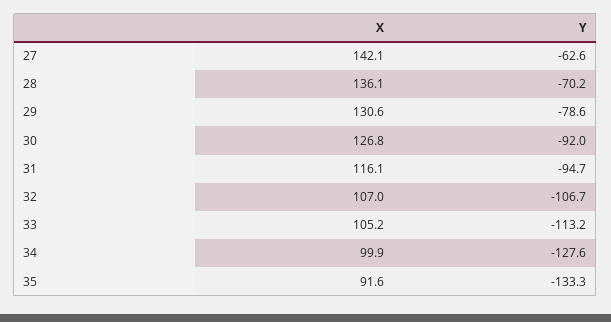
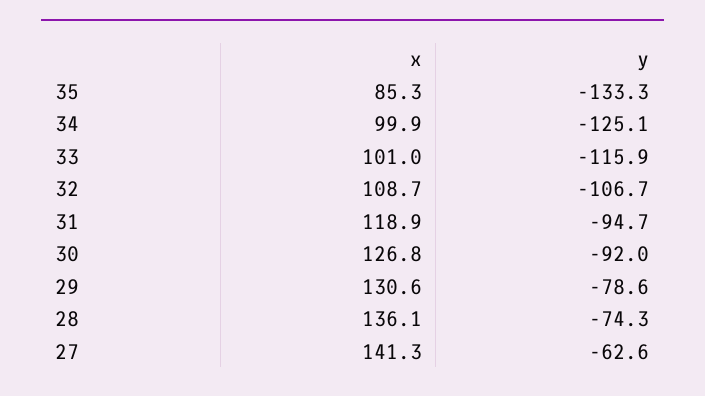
X, 27: 142.1 -> 141.3
Y, 28: -70.2 -> -74.3
X, 31: 116.1 -> 118.9
X, 32: 107 -> 108.7
X, 33: 105.2 -> 101
Y, 33: -113.2 -> -115.9
Y, 34: -127.6 -> -125.1
X, 35: 91.6 -> 85.3

